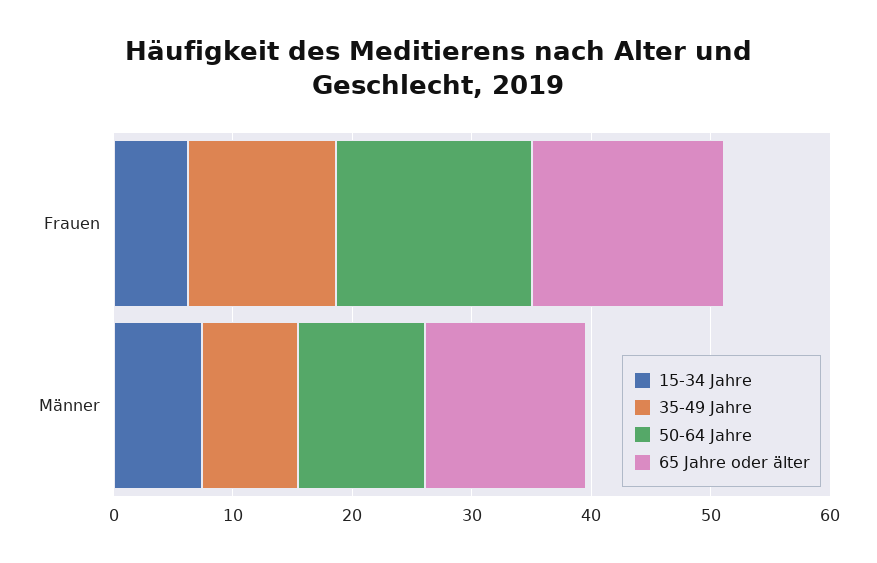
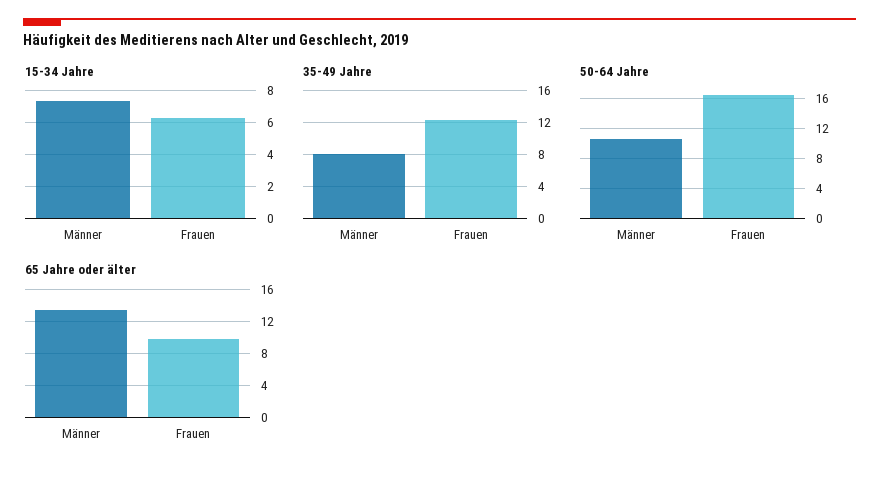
65 Jahre oder älter, Frauen: 16 -> 10

